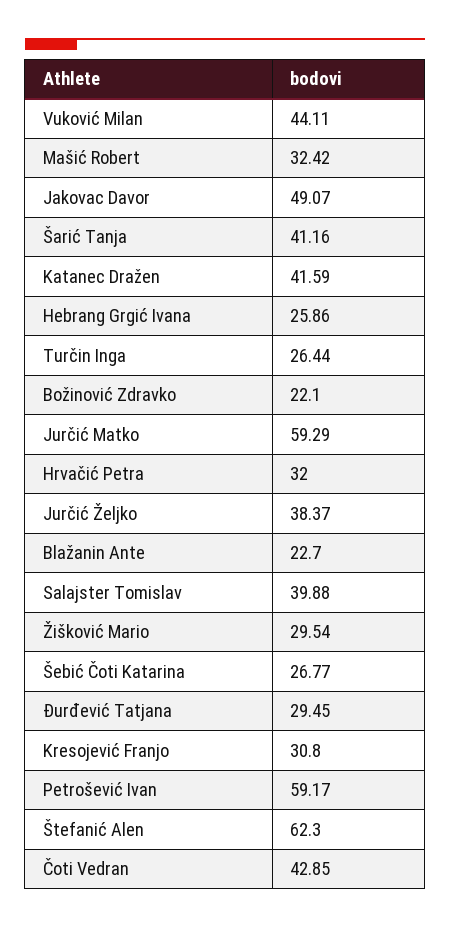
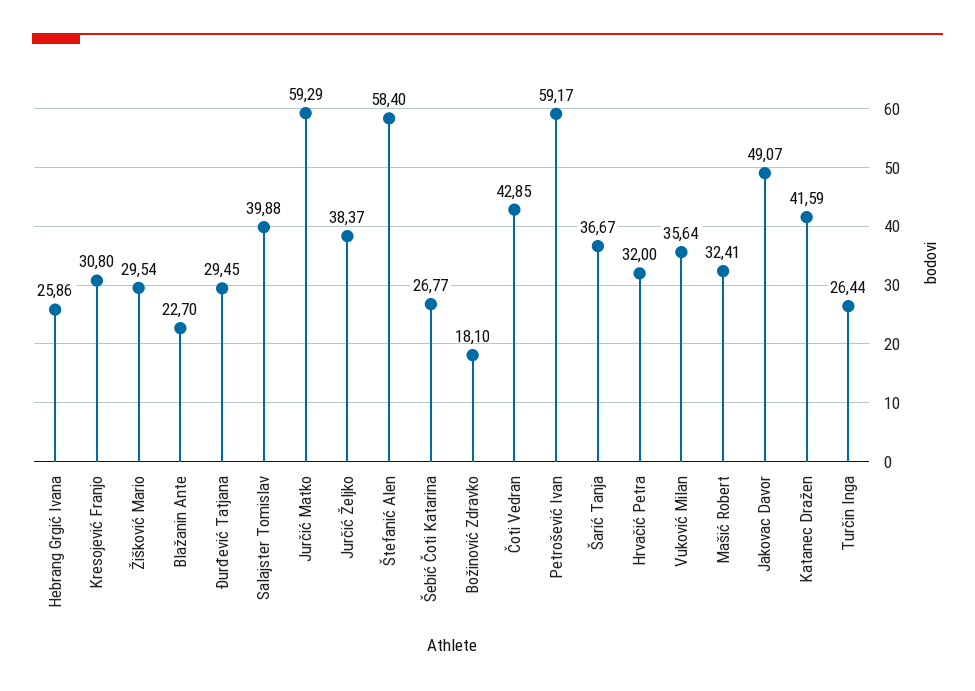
Vuković Milan: 44.11 -> 35.64
Mašić Robert: 32.42 -> 32.41
Šarić Tanja: 41.16 -> 36.67
Božinović Zdravko: 22.1 -> 18.1
Štefanić Alen: 62.3 -> 58.4

